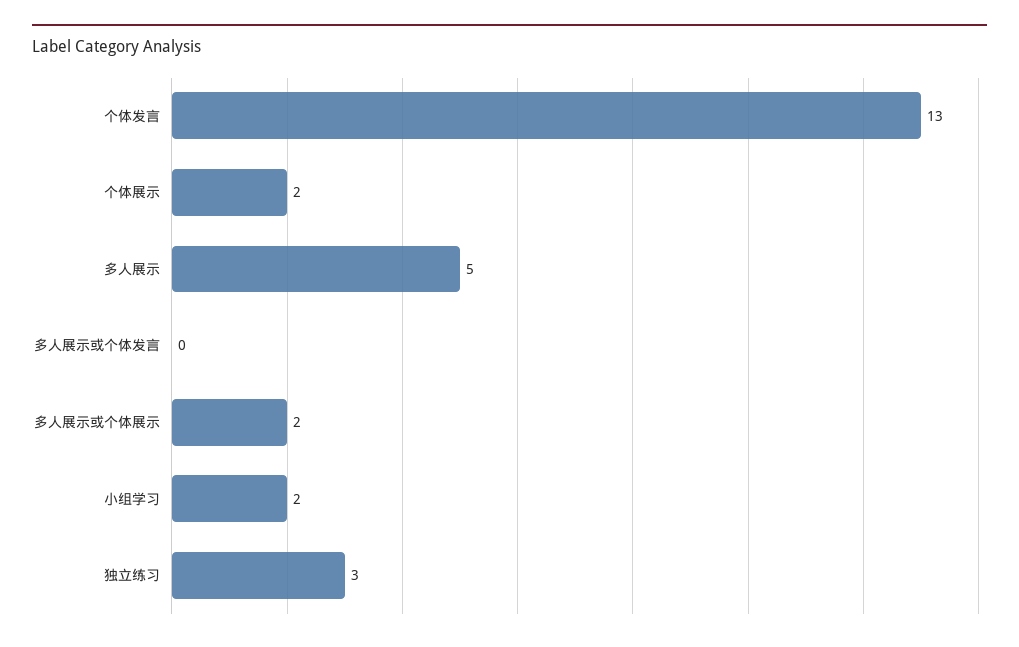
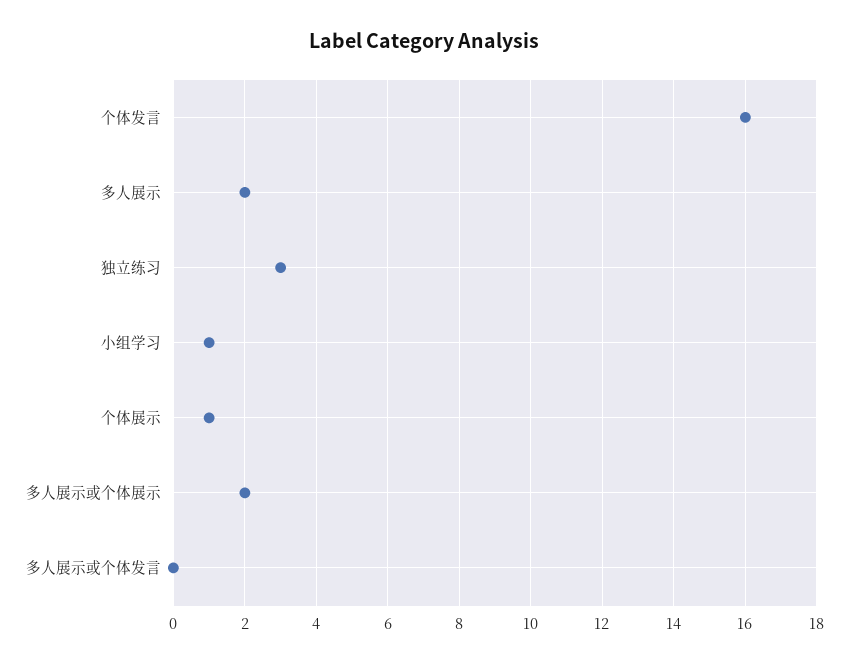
个体发言: 13 -> 16
个体展示: 2 -> 1
多人展示: 5 -> 2
小组学习: 2 -> 1

